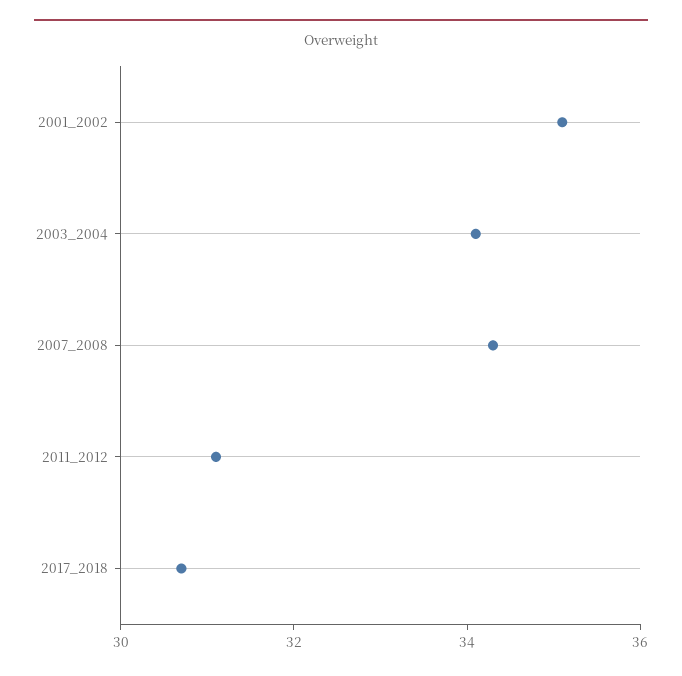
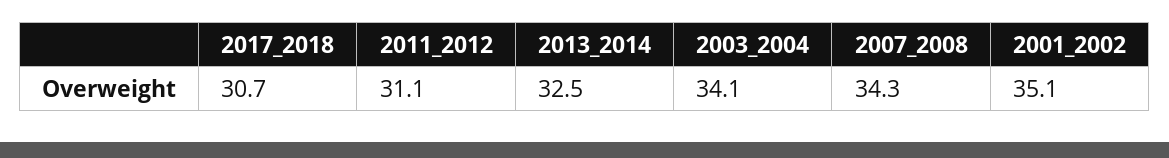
2013_2014: none -> 32.5

